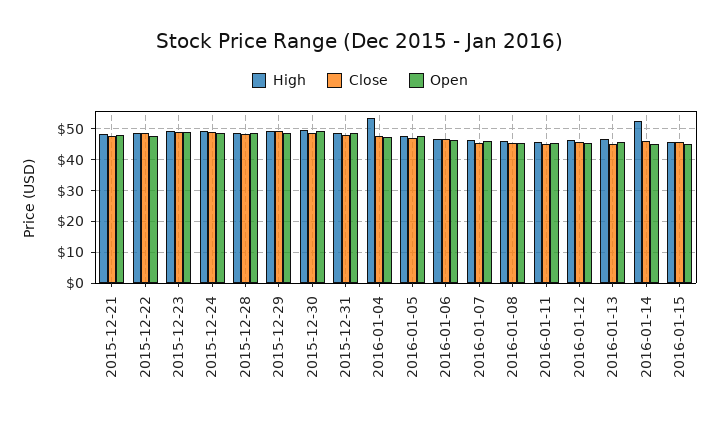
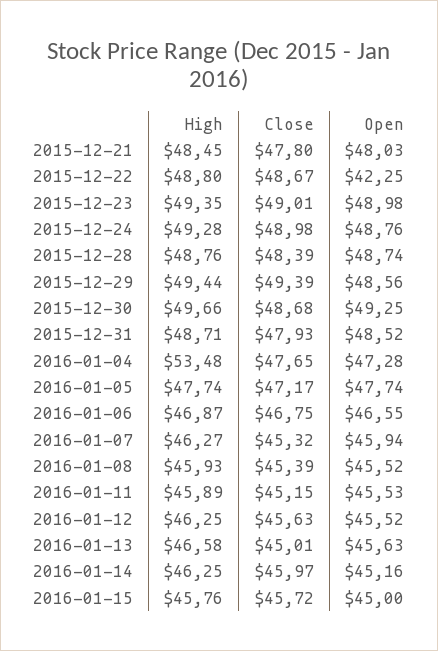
Open, 2015-12-22: 48 -> 42.25
High, 2016-01-14: 52 -> 46.25

